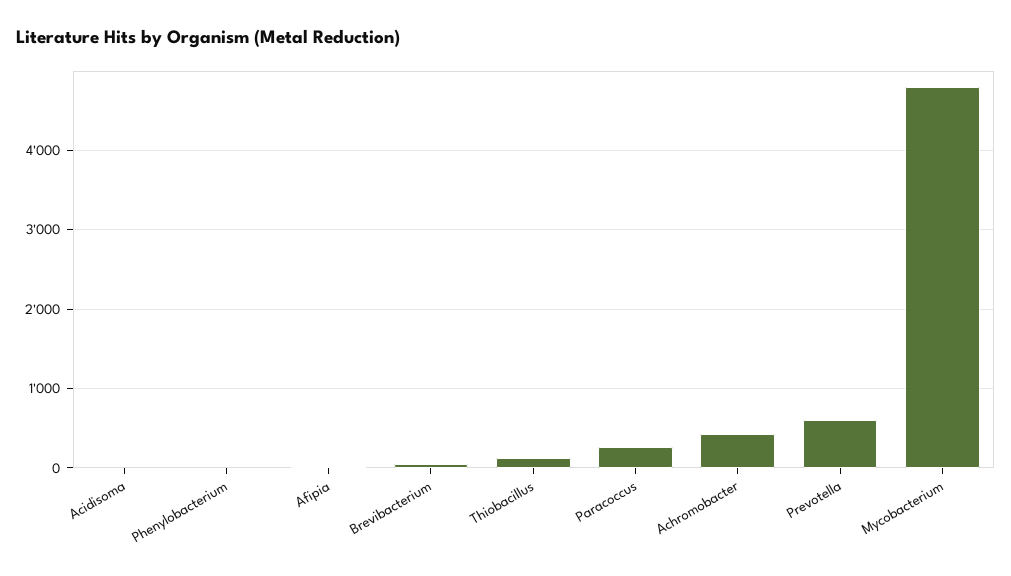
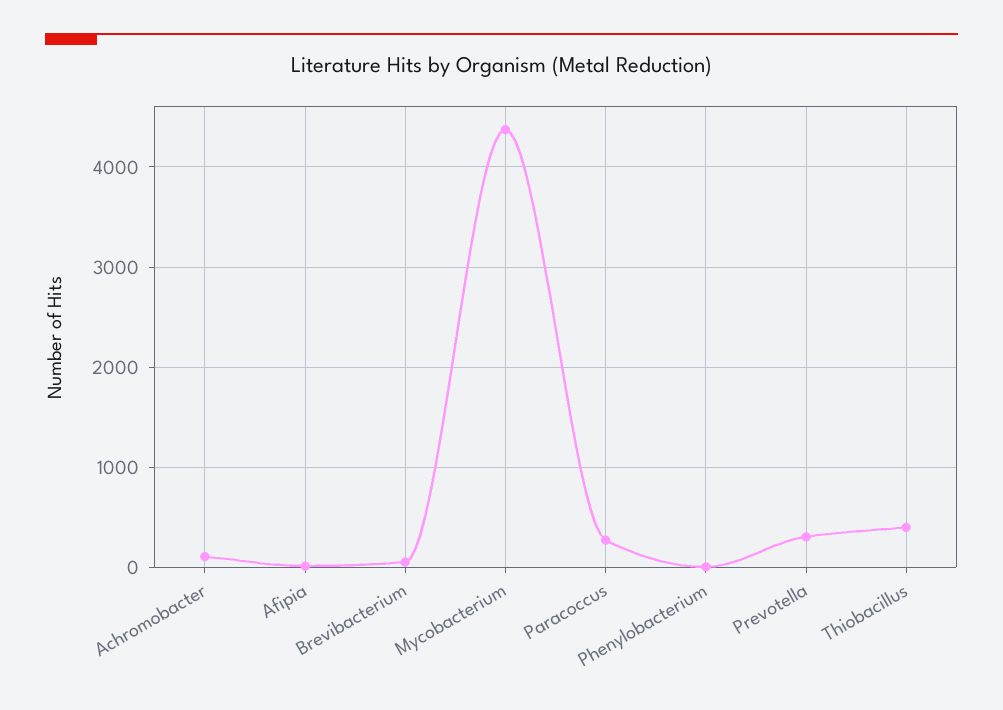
Acidisoma: 0 -> none
Thiobacillus: 100 -> 400
Achromobacter: 400 -> 100
Prevotella: 600 -> 300
Mycobacterium: 4800 -> 4400

